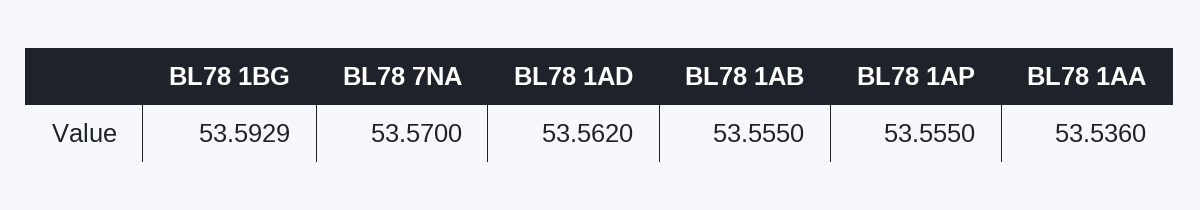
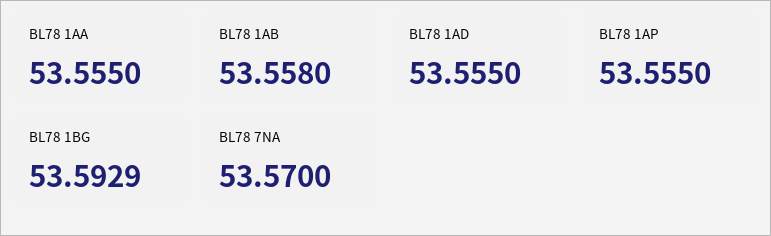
BL78 1AD: 53.562 -> 53.555
BL78 1AB: 53.555 -> 53.558
BL78 1AA: 53.536 -> 53.555

